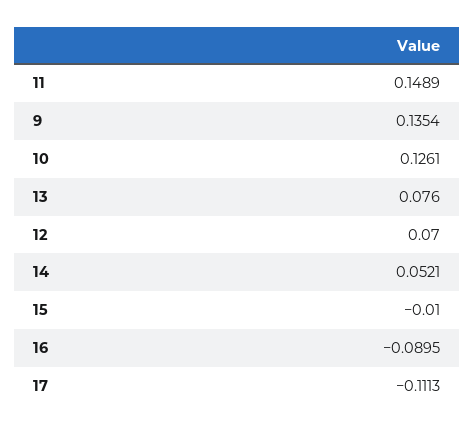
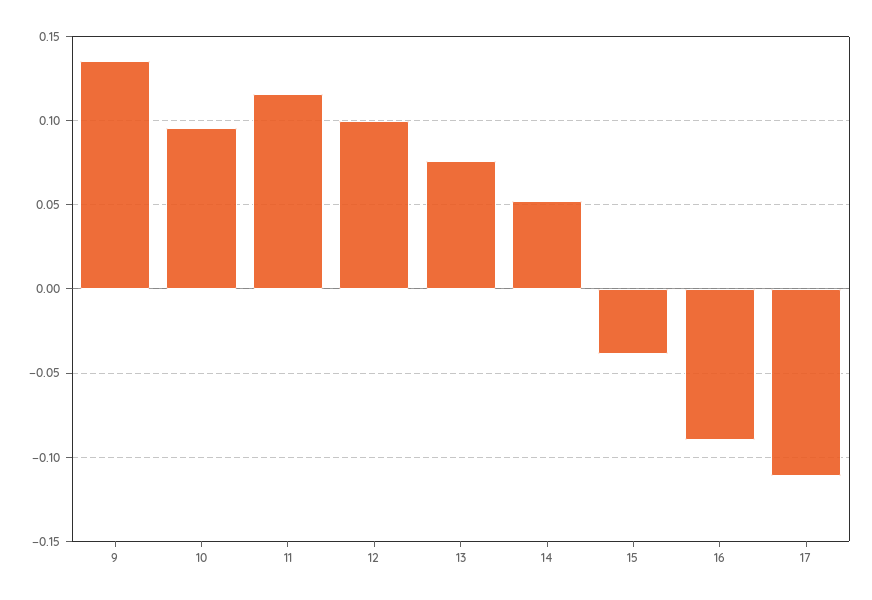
11: 0.1489 -> 0.115
10: 0.1261 -> 0.095
12: 0.07 -> 0.1
15: -0.01 -> -0.04

